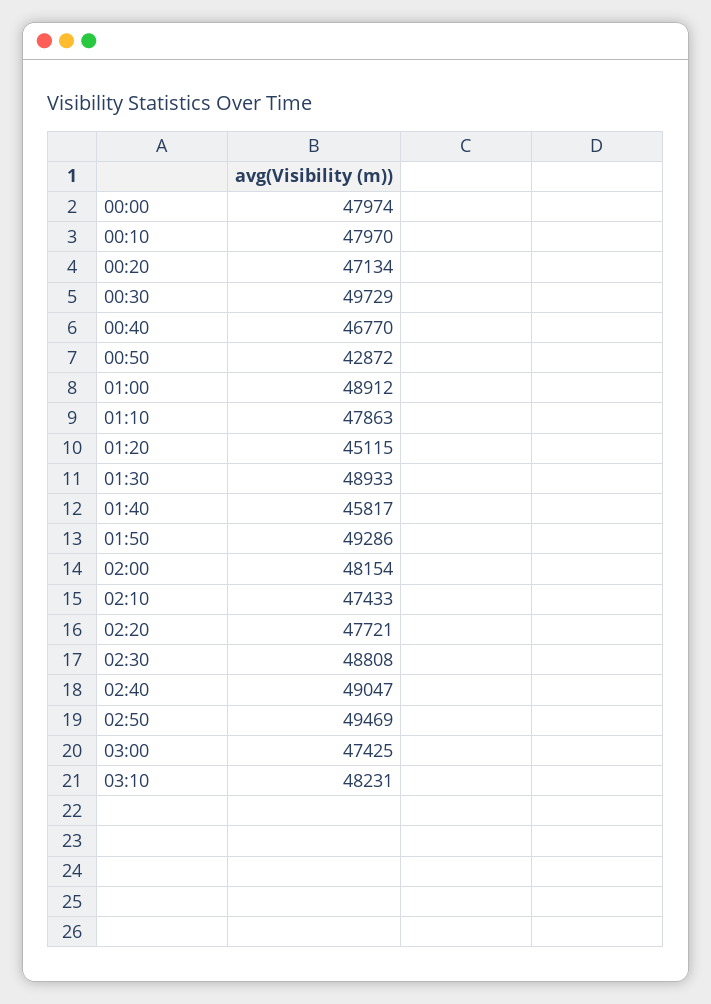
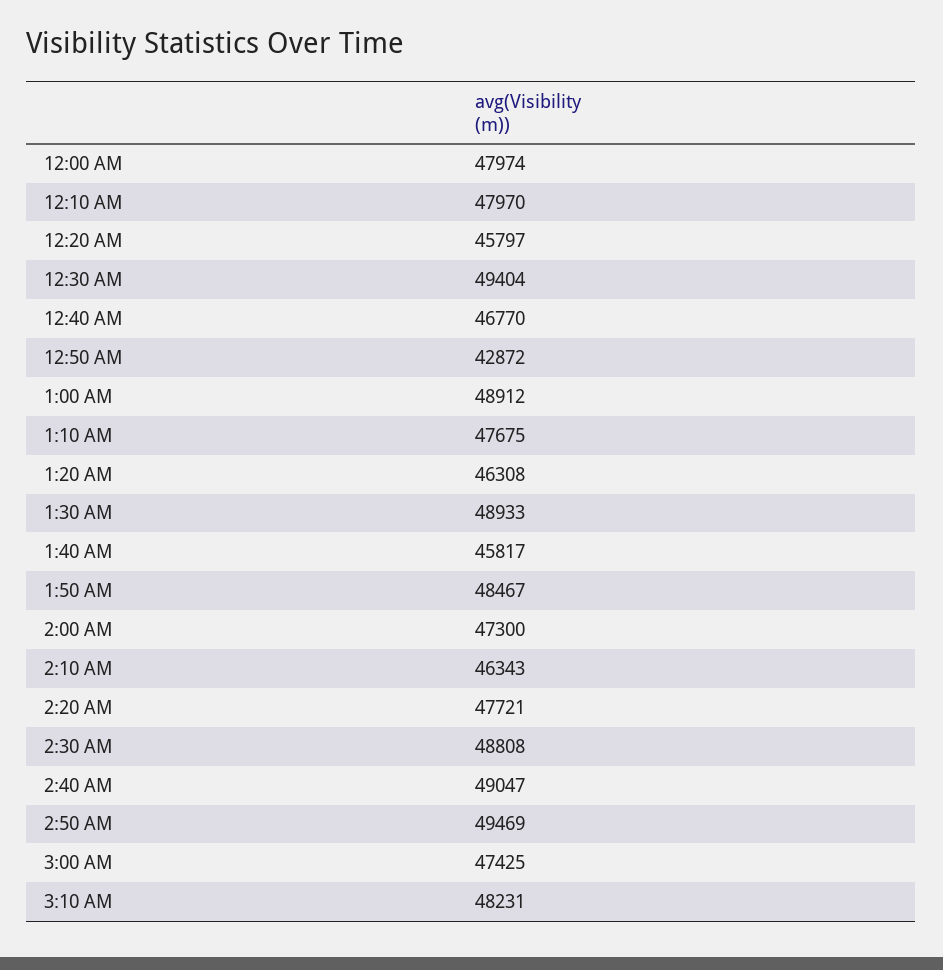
00:20: 47134 -> 45797
00:30: 49729 -> 49404
01:10: 47863 -> 47675
01:20: 45115 -> 46308
01:50: 49286 -> 48467
02:00: 48154 -> 47300
02:10: 47433 -> 46343

